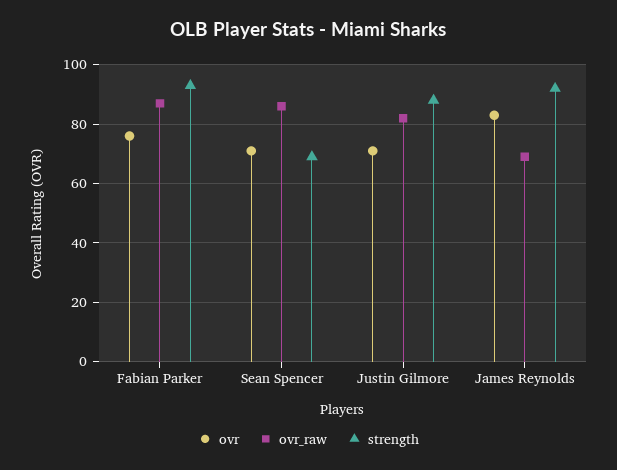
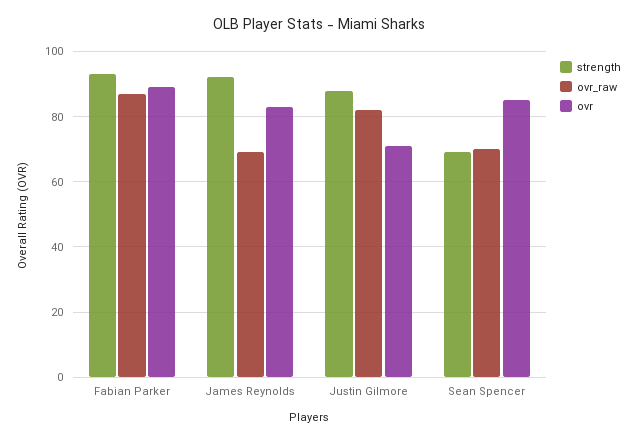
ovr, Fabian Parker: 75 -> 90
ovr, Sean Spencer: 70 -> 85
ovr_raw, Sean Spencer: 85 -> 70

